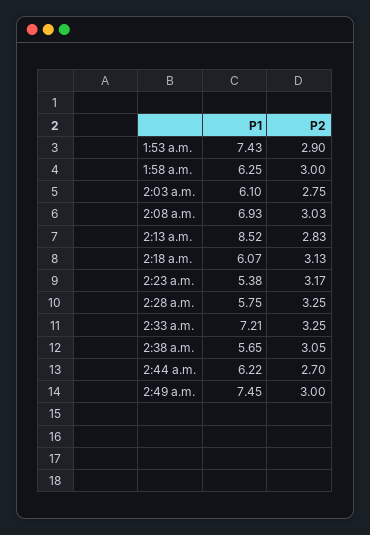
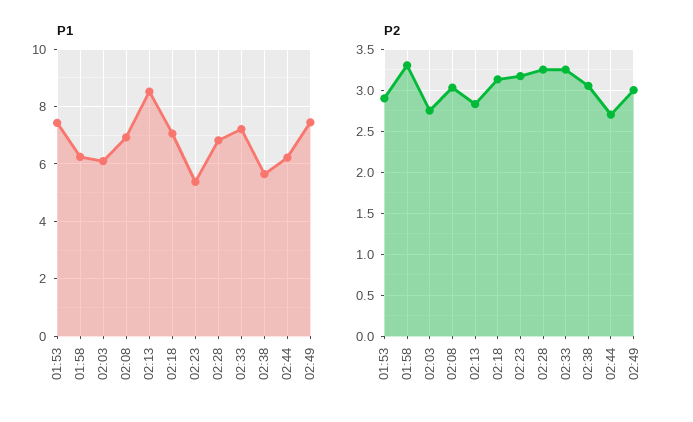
P2, 1:58 a.m.: 3 -> 3.3
P1, 2:18 a.m.: 6.07 -> 7
P1, 2:28 a.m.: 5.75 -> 6.75

